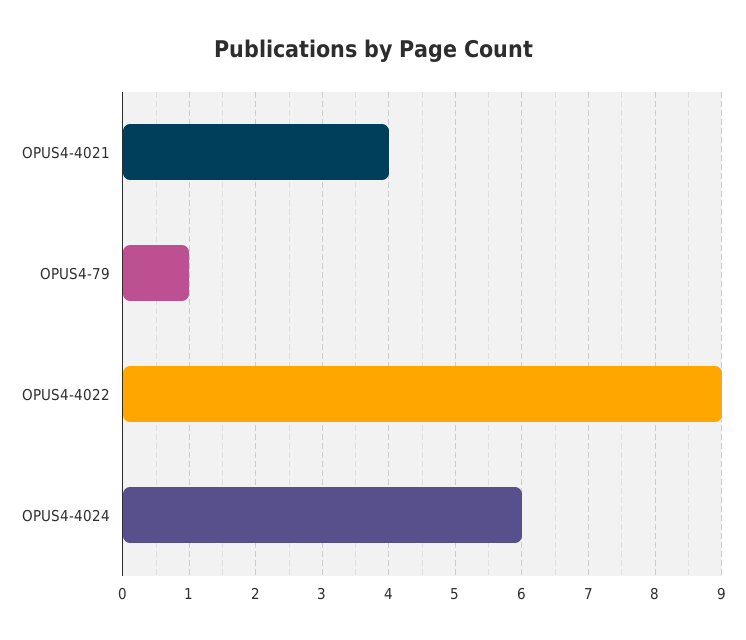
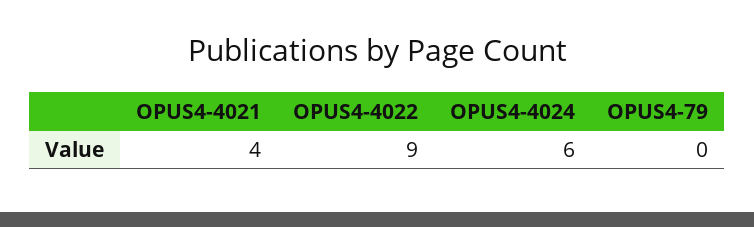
OPUS4-79: 1 -> 0

